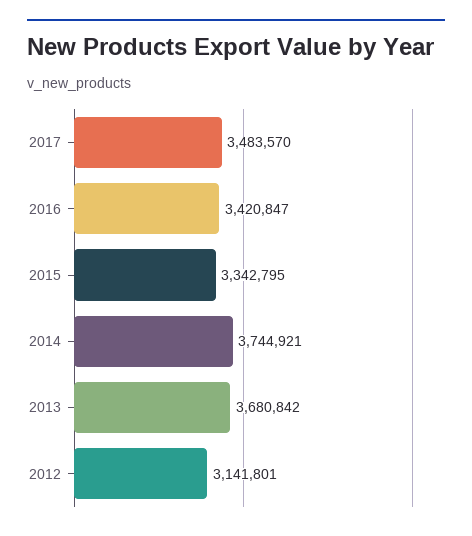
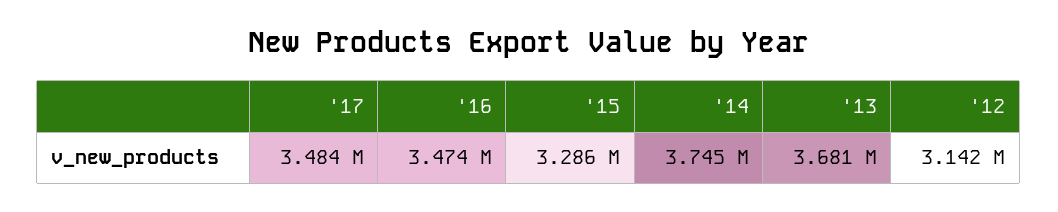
2016: 3420847 -> 3474000
2015: 3342795 -> 3286000

